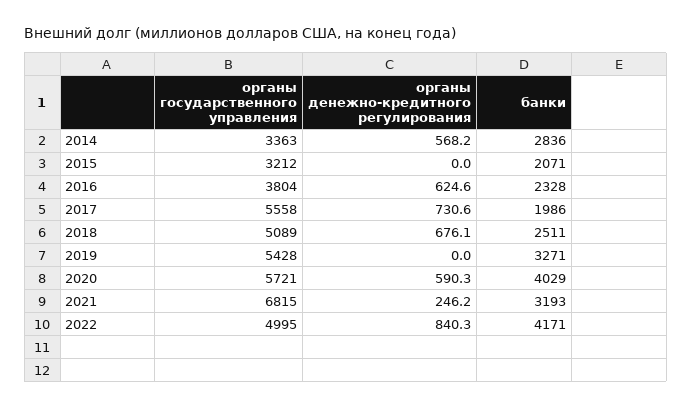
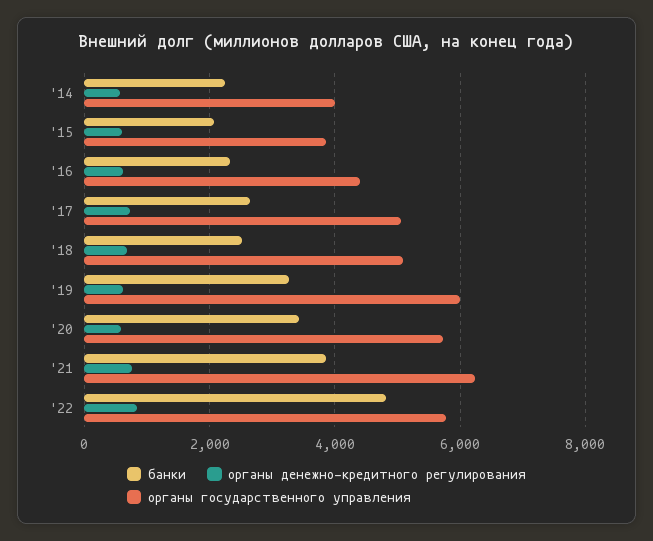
органы государственного управления, 2014: 3363 -> 4000
банки, 2014: 2836 -> 2200
органы государственного управления, 2015: 3212 -> 3800
органы денежно-кредитного регулирования, 2015: 0 -> 600
органы государственного управления, 2016: 3804 -> 4400
органы государственного управления, 2017: 5558 -> 5000
банки, 2017: 1986 -> 2600
органы государственного управления, 2019: 5428 -> 6000
органы денежно-кредитного регулирования, 2019: 0 -> 600
банки, 2020: 4029 -> 3400
органы государственного управления, 2021: 6815 -> 6200
органы денежно-кредитного регулирования, 2021: 246.2 -> 800
банки, 2021: 3193 -> 3800
органы государственного управления, 2022: 4995 -> 5800
банки, 2022: 4171 -> 4800

